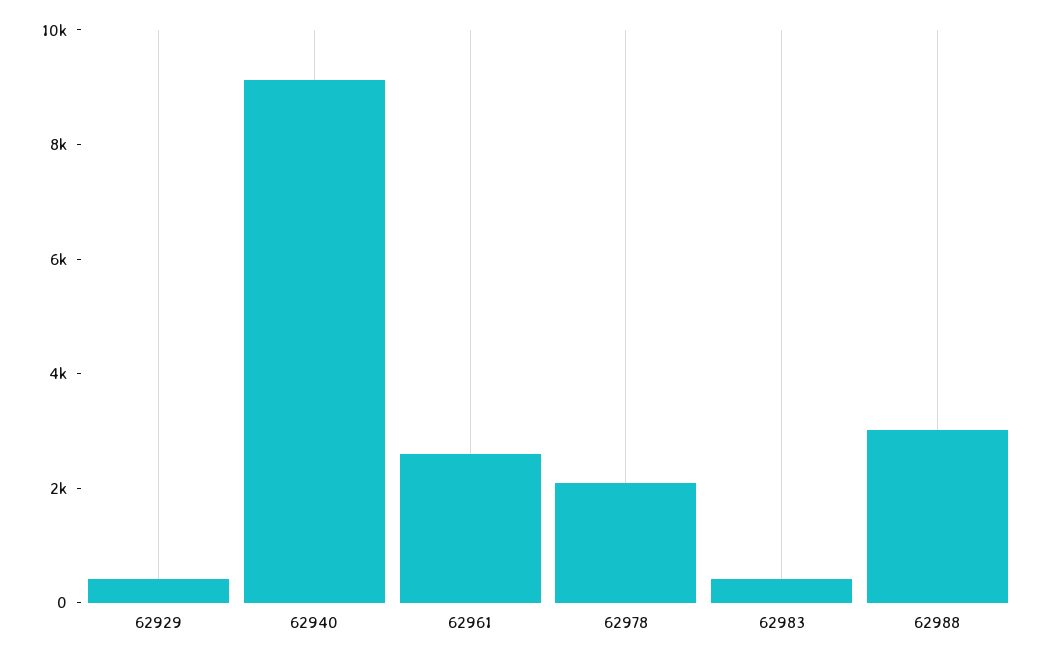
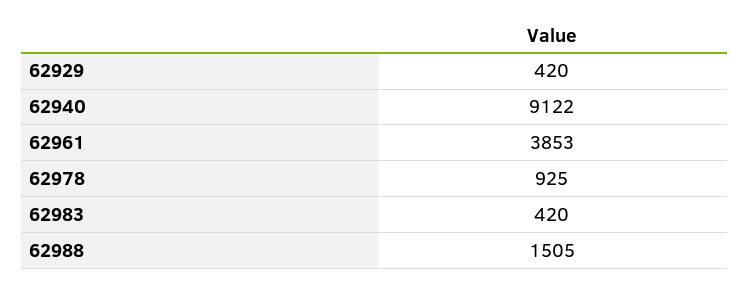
62961: 2500 -> 3853
62978: 2000 -> 925
62988: 3000 -> 1505

